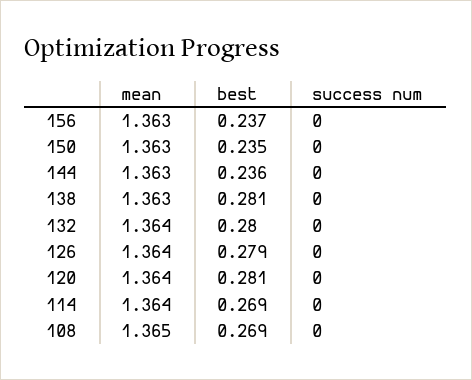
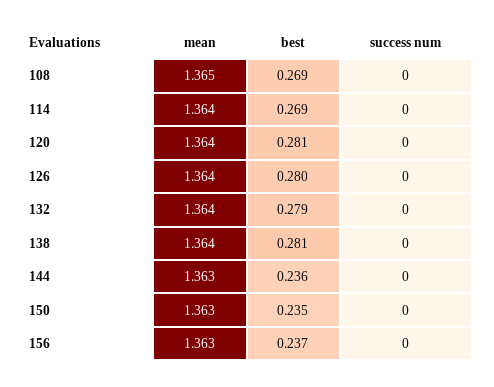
mean, 138: 1.363 -> 1.364
best, 132: 0.28 -> 0.279
best, 126: 0.279 -> 0.28

